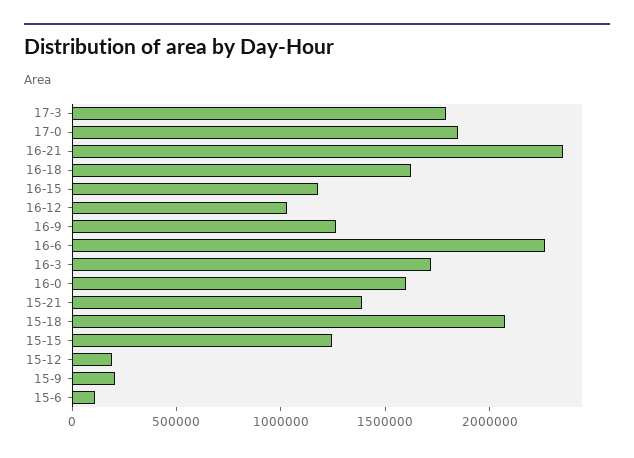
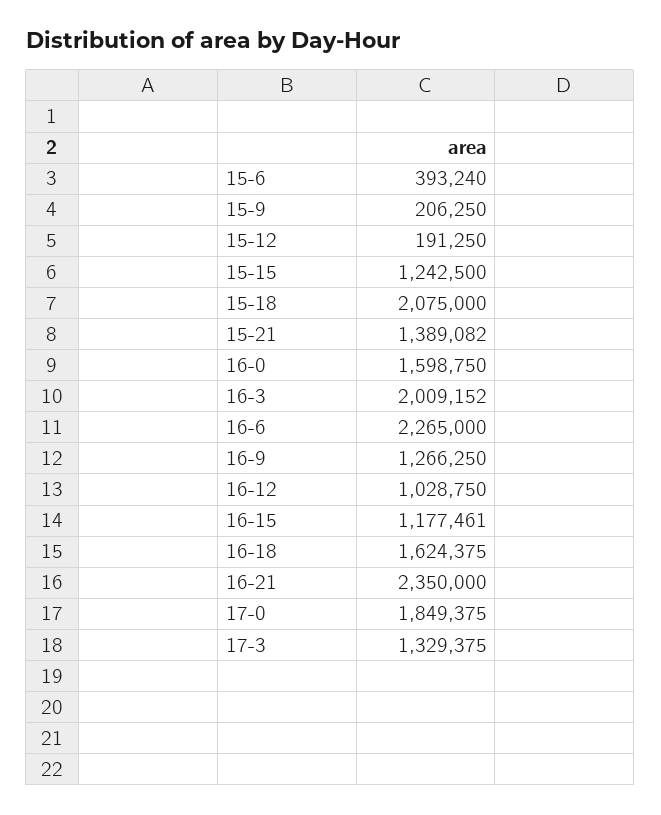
17-3: 1800000 -> 1329375
16-3: 1700000 -> 2009152
15-6: 100000 -> 393240

